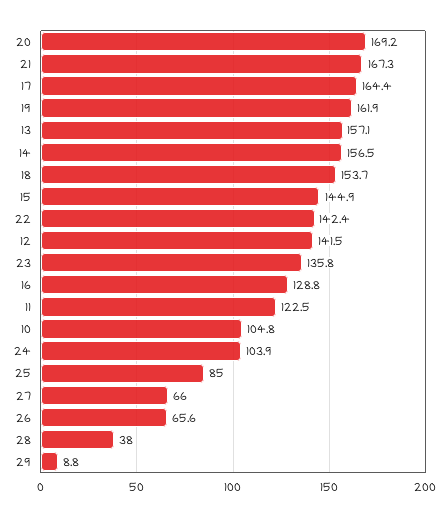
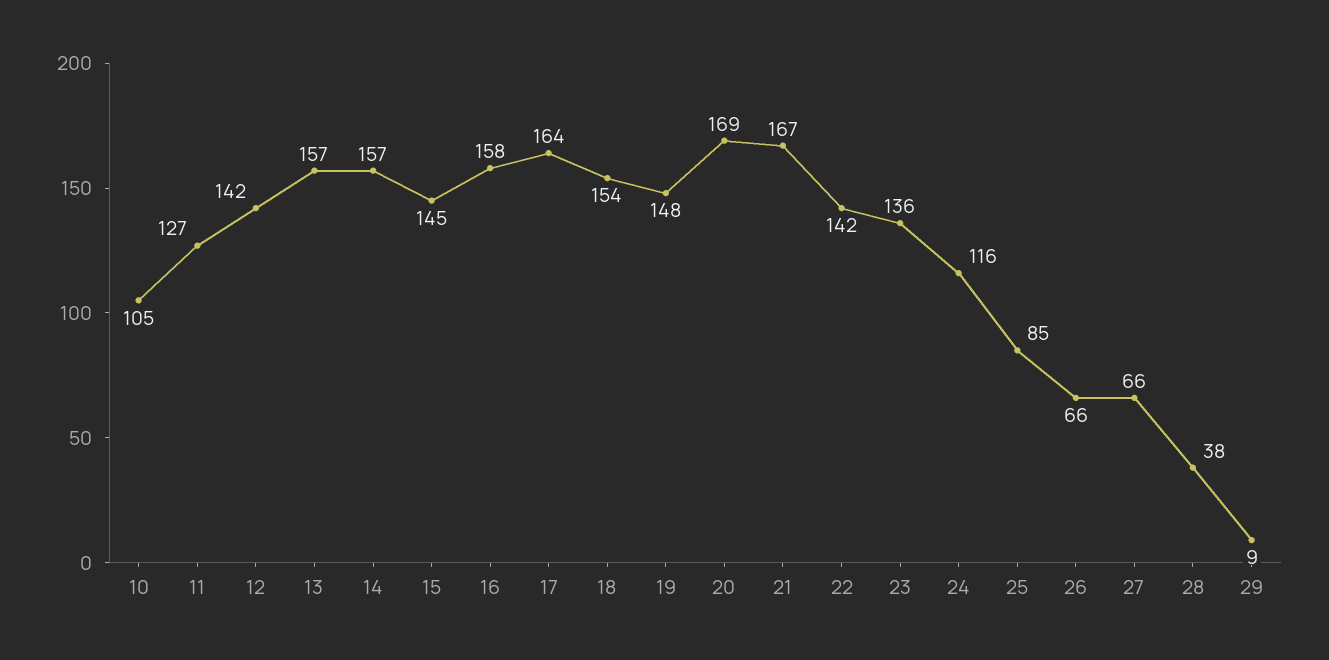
19: 161.9 -> 148
16: 128.8 -> 158
11: 122.5 -> 127
24: 103.9 -> 116

